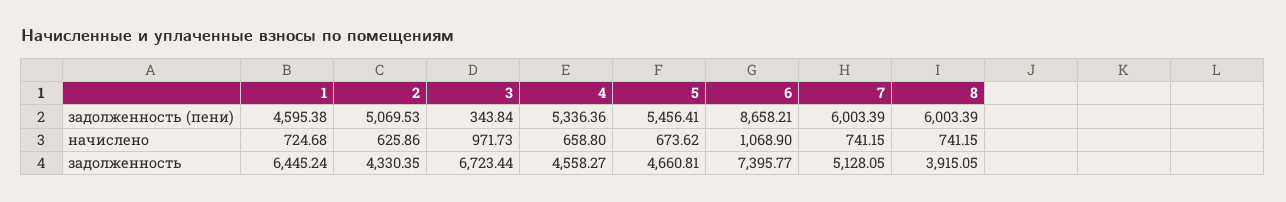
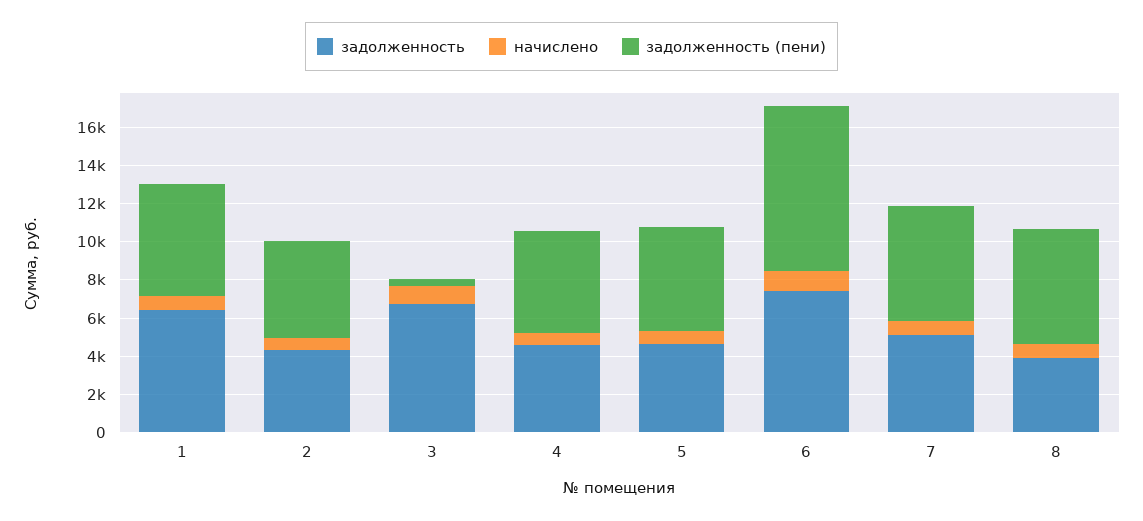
задолженность (пени), 1: 4595.38 -> 6000

